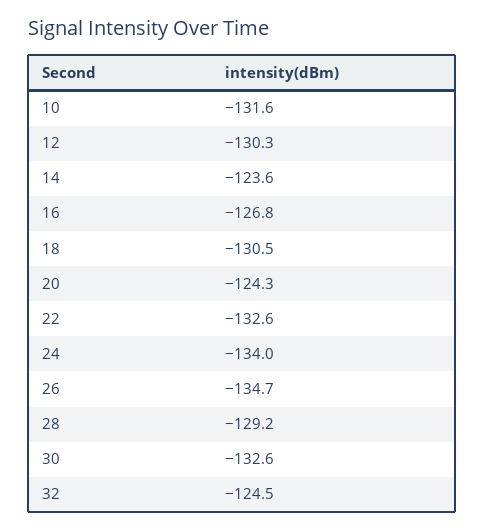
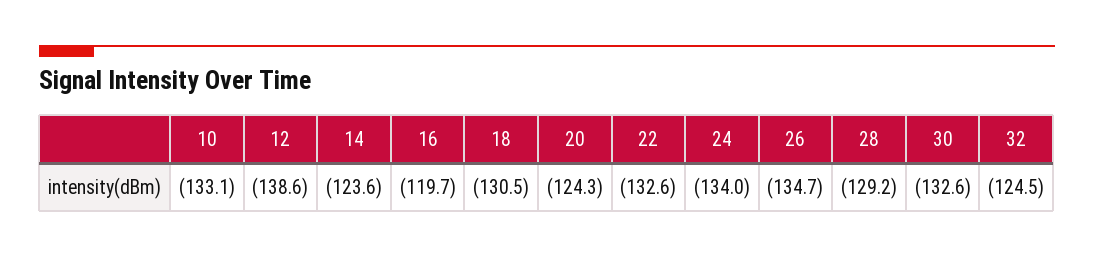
10: -131.6 -> -133.1
12: -130.3 -> -138.6
16: -126.8 -> -119.7

